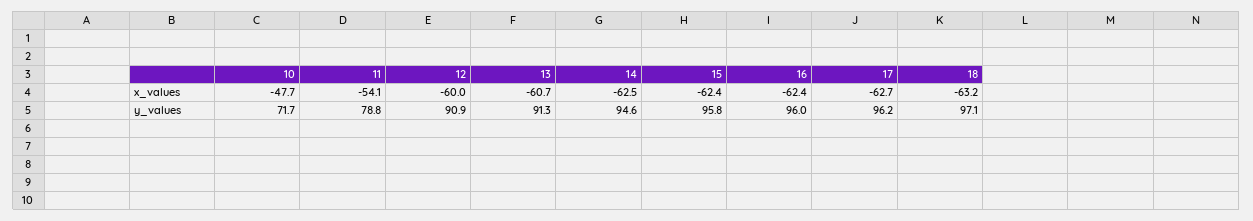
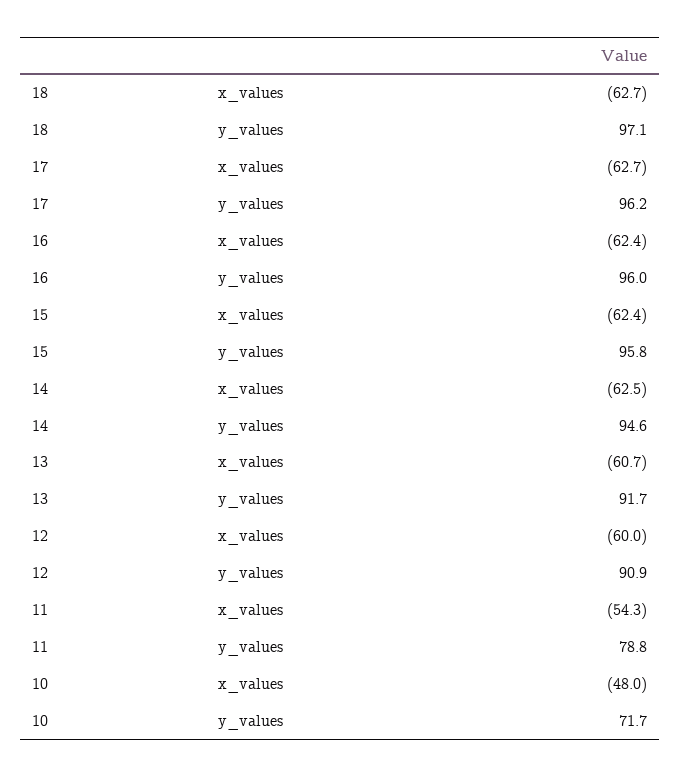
10, x_values: -47.7 -> -48
11, x_values: -54.1 -> -54.3
18, x_values: -63.2 -> -62.7
13, y_values: 91.3 -> 91.7

